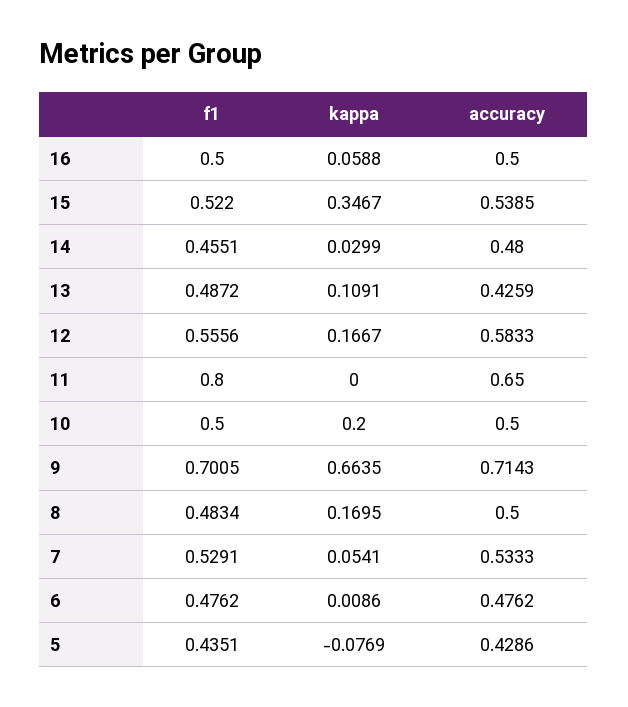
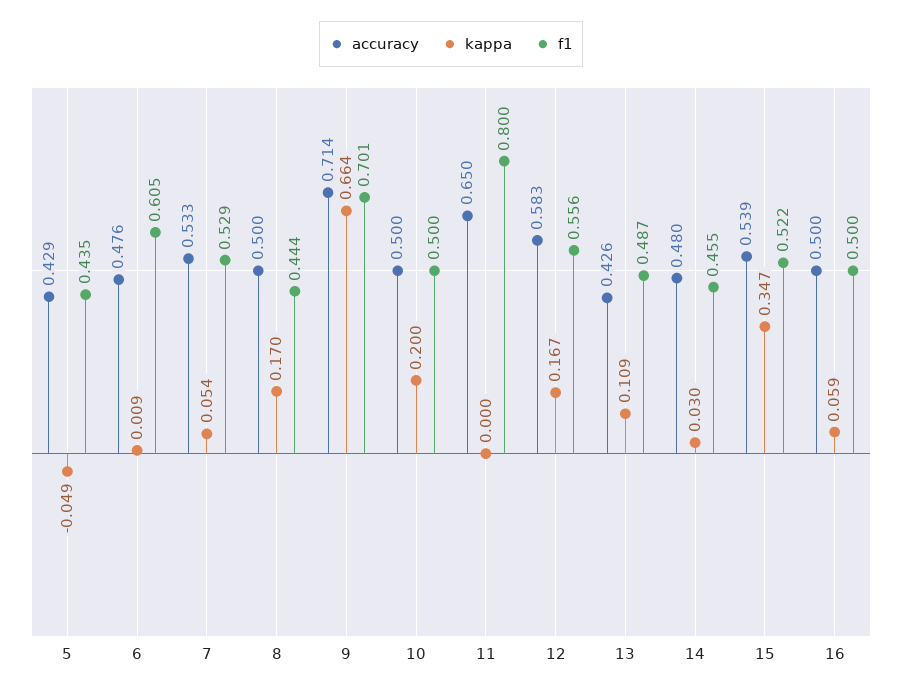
f1, 8: 0.4834 -> 0.444
f1, 6: 0.4762 -> 0.605
kappa, 5: -0.0769 -> -0.049

